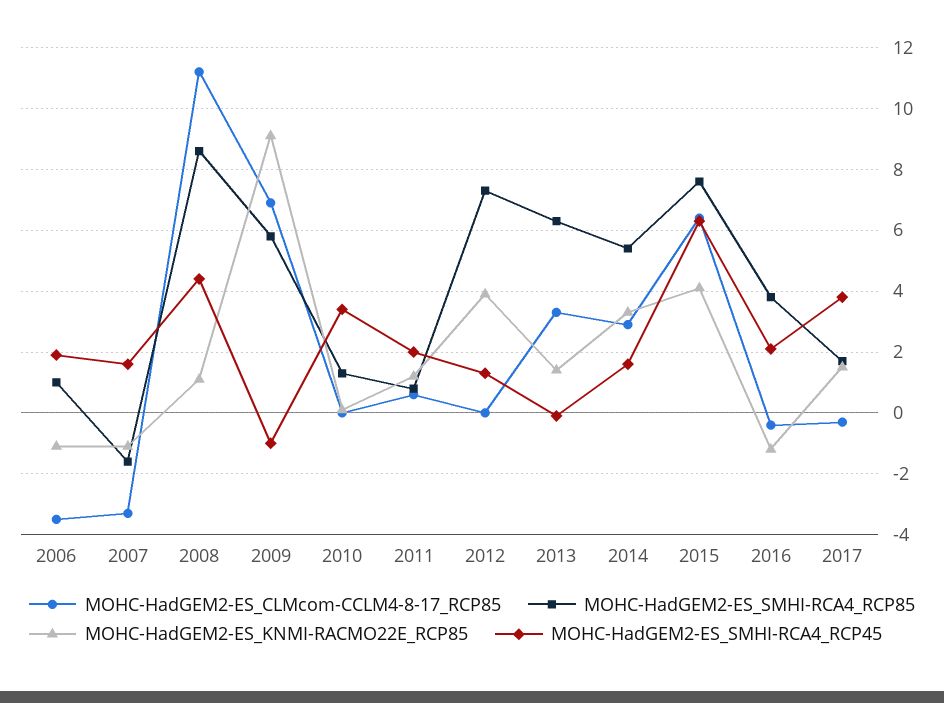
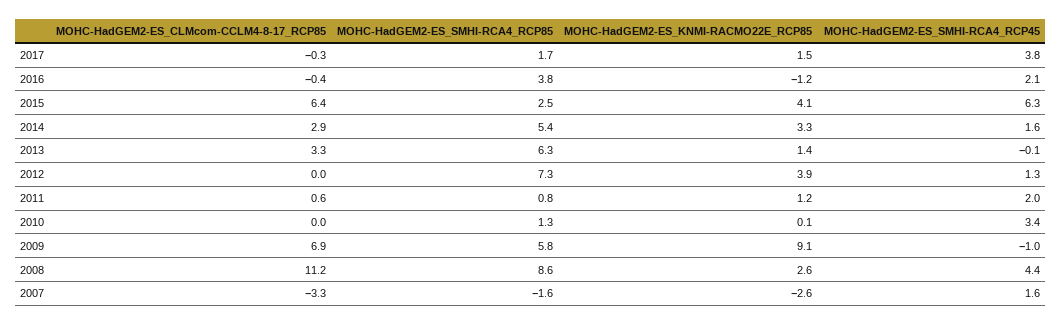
MOHC-HadGEM2-ES_CLMcom-CCLM4-8-17_RCP85, 2006: -3.5 -> none
MOHC-HadGEM2-ES_SMHI-RCA4_RCP85, 2006: 1 -> none
MOHC-HadGEM2-ES_KNMI-RACMO22E_RCP85, 2006: -1 -> none
MOHC-HadGEM2-ES_SMHI-RCA4_RCP45, 2006: 2 -> none
MOHC-HadGEM2-ES_KNMI-RACMO22E_RCP85, 2007: -1 -> -2.6
MOHC-HadGEM2-ES_KNMI-RACMO22E_RCP85, 2008: 1 -> 2.6
MOHC-HadGEM2-ES_SMHI-RCA4_RCP85, 2015: 7.5 -> 2.5

